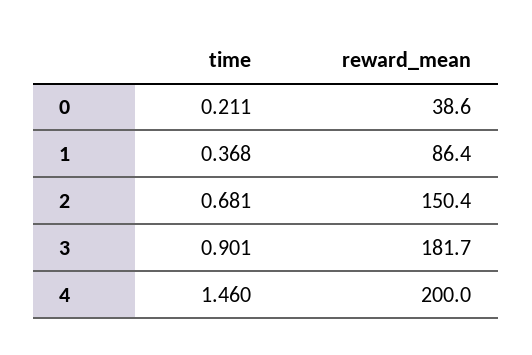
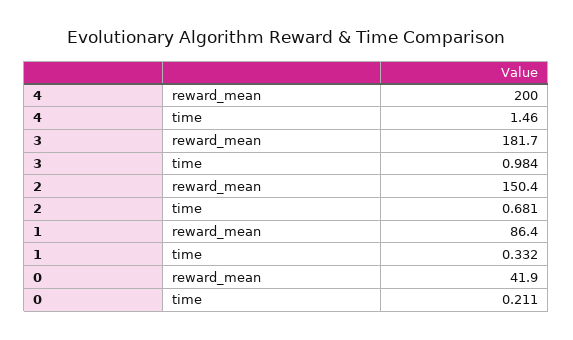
reward_mean, 0: 38.6 -> 41.9
time, 1: 0.368 -> 0.332
time, 3: 0.901 -> 0.984

